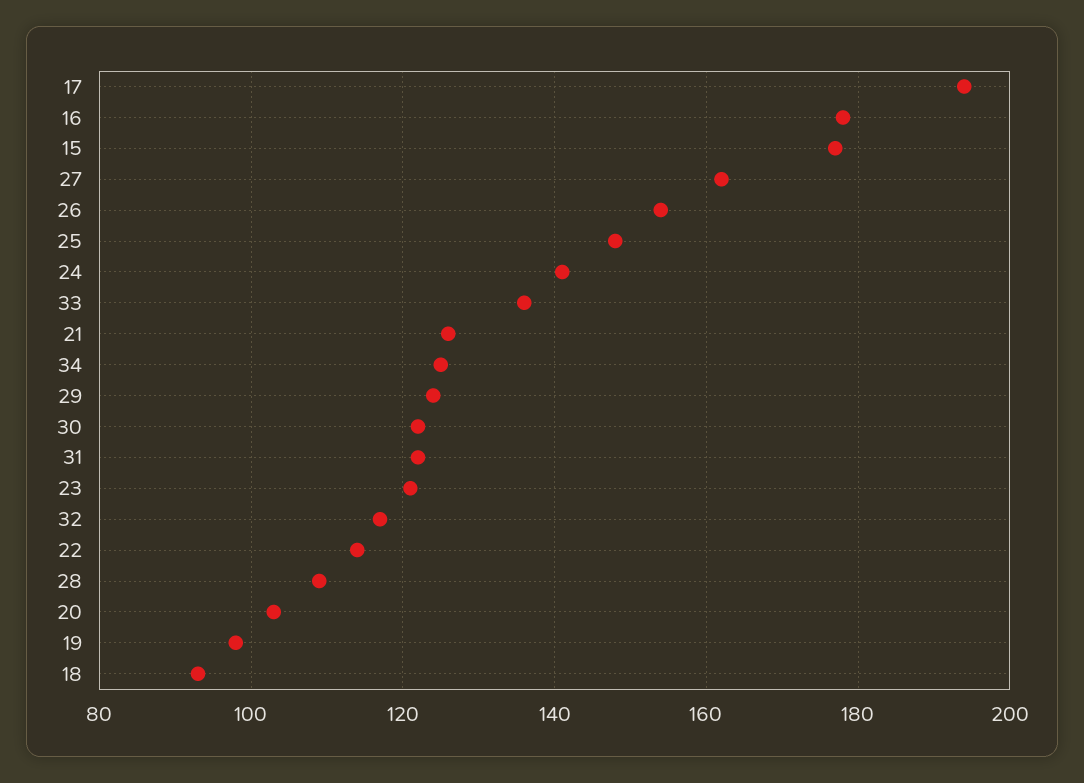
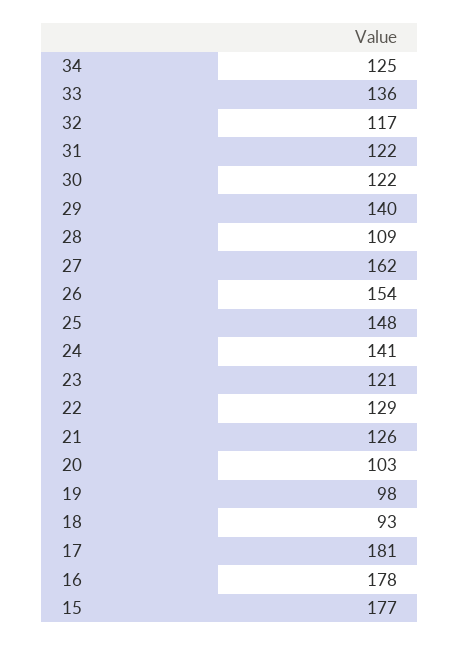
17: 195 -> 181
29: 125 -> 140
22: 115 -> 129

